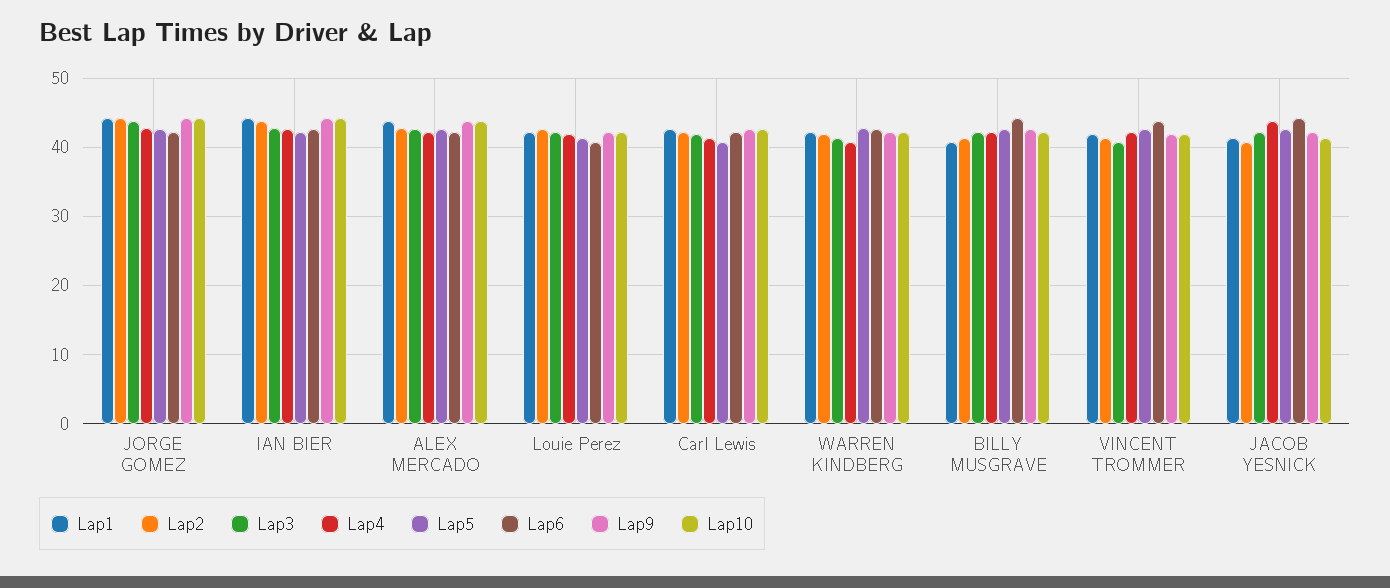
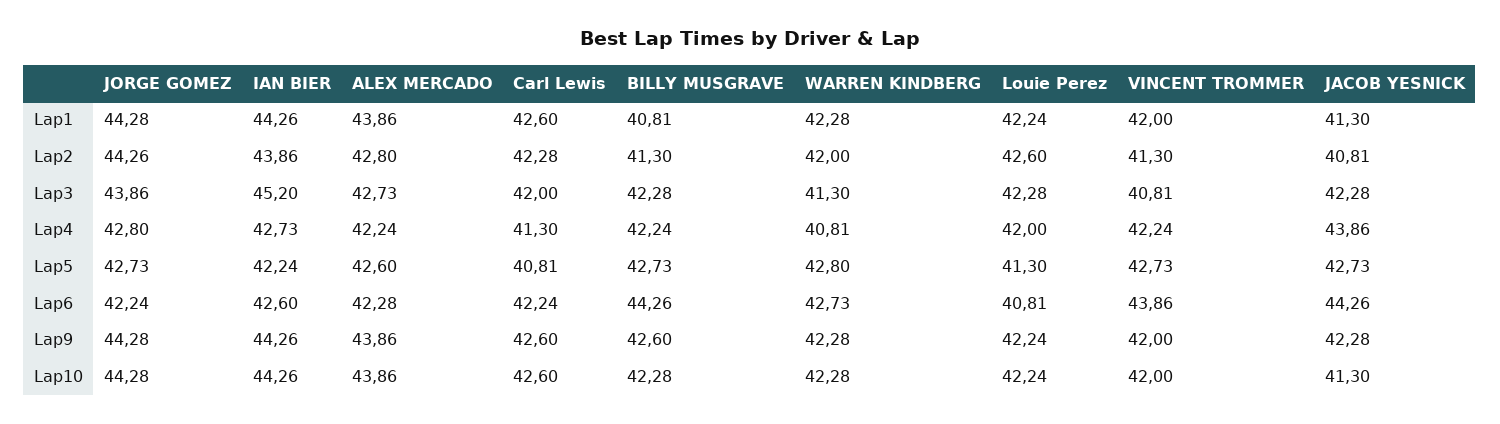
Lap3, IAN BIER: 43 -> 45.2

